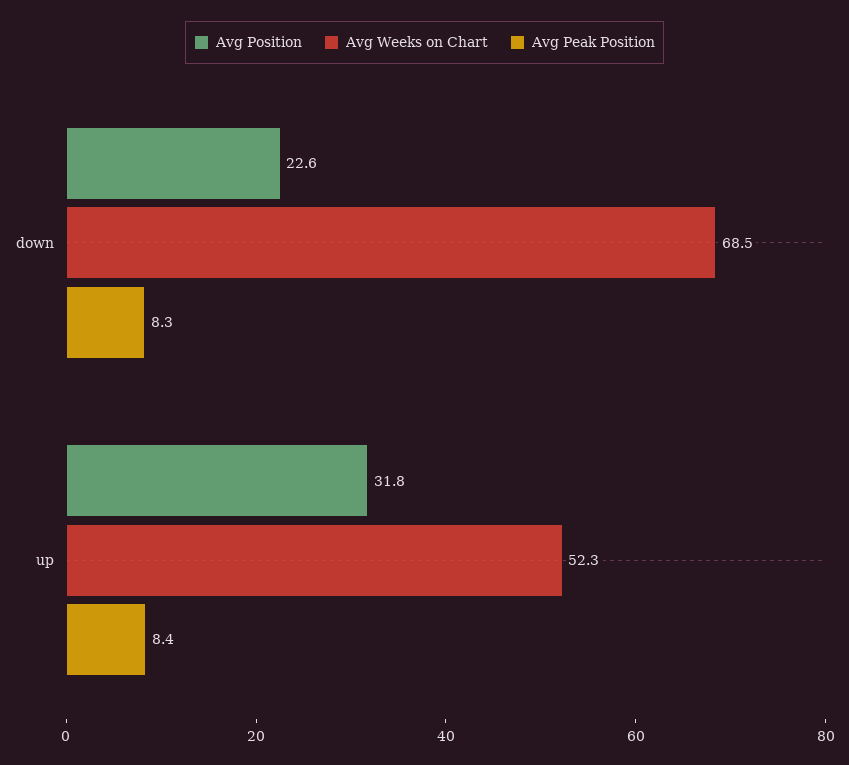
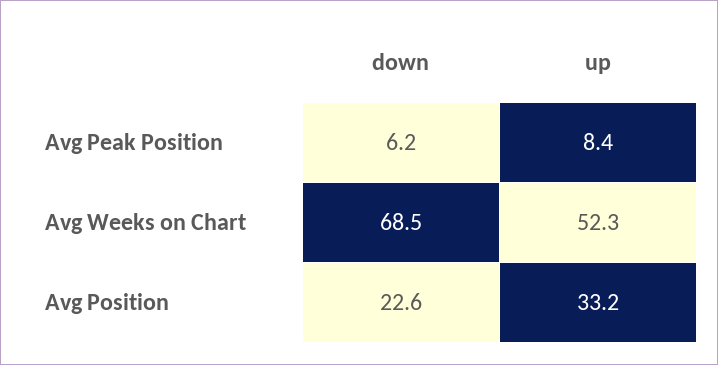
Avg Peak Position, down: 8.3 -> 6.2
Avg Position, up: 31.8 -> 33.2

